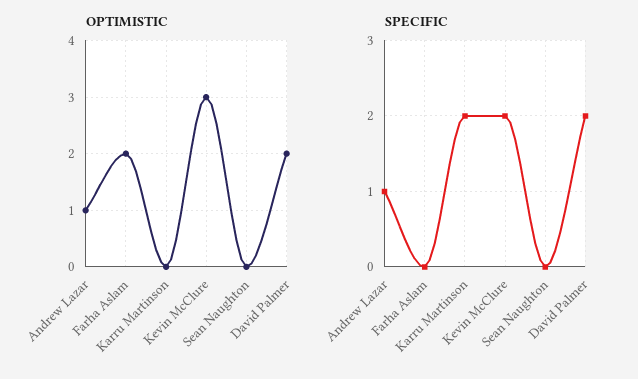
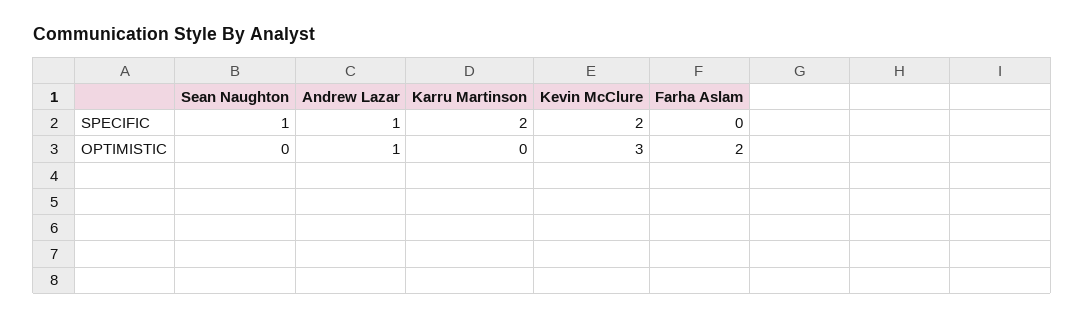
OPTIMISTIC, David Palmer: 2 -> none
SPECIFIC, Sean Naughton: 0 -> 1
SPECIFIC, David Palmer: 2 -> none

